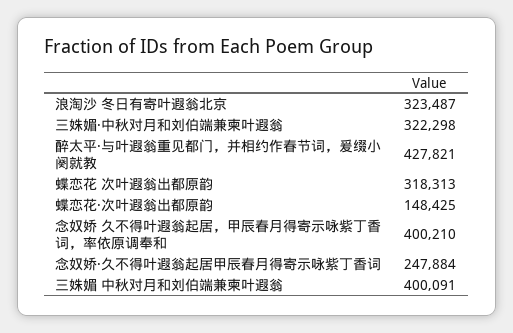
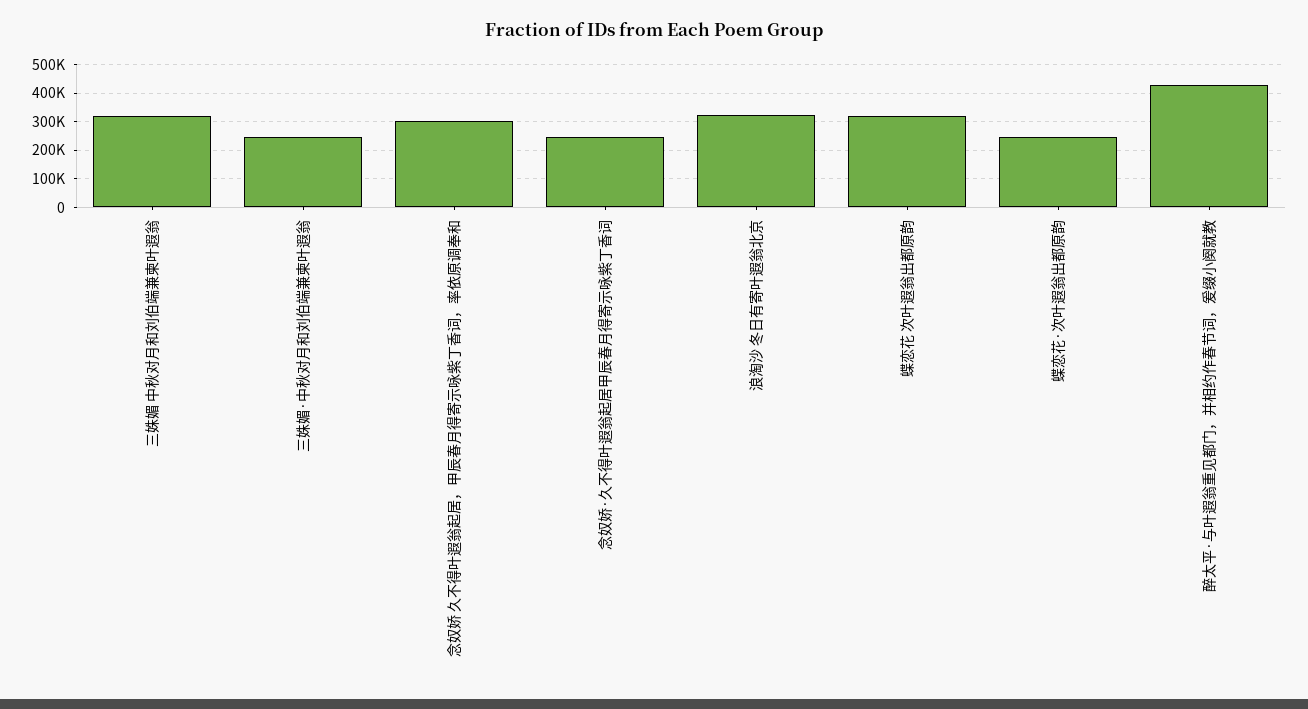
三姝媚·中秋对月和刘伯端兼柬叶遐翁: 322298 -> 250000
蝶恋花·次叶遐翁出都原韵: 148425 -> 250000
念奴娇 久不得叶遐翁起居，甲辰春月得寄示咏紫丁香词，率依原调奉和: 400210 -> 300000
三姝媚 中秋对月和刘伯端兼柬叶遐翁: 400091 -> 325000

